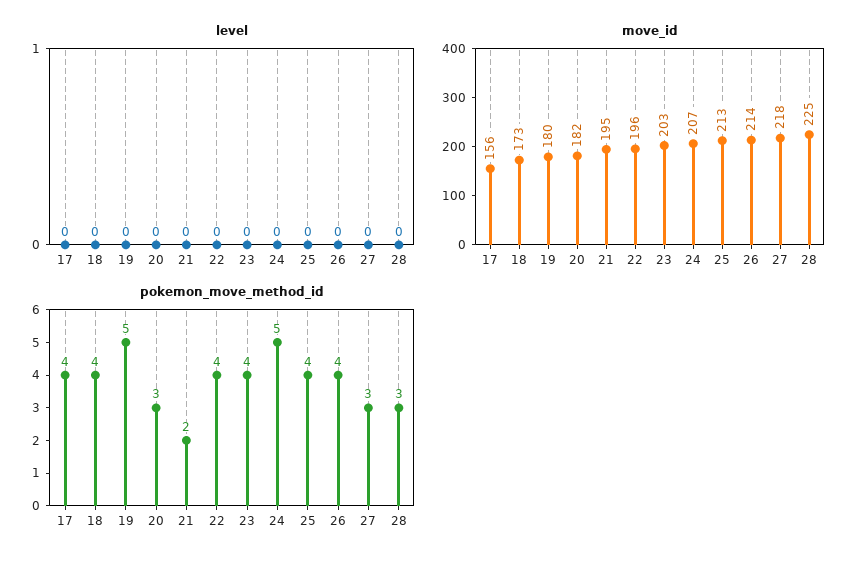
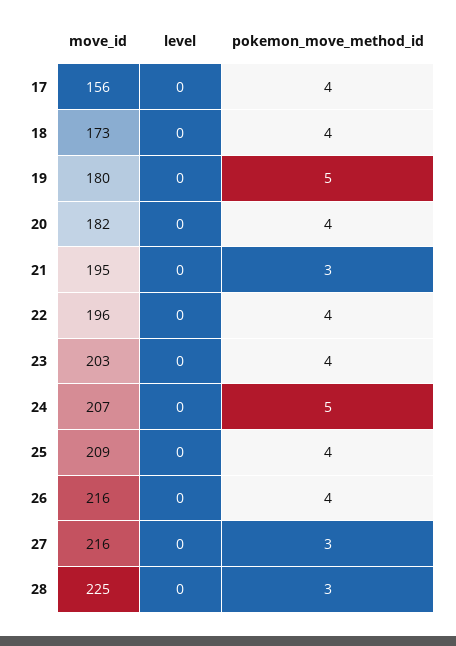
move_id, 25: 213 -> 209
move_id, 26: 214 -> 216
move_id, 27: 218 -> 216
pokemon_move_method_id, 20: 3 -> 4
pokemon_move_method_id, 21: 2 -> 3

